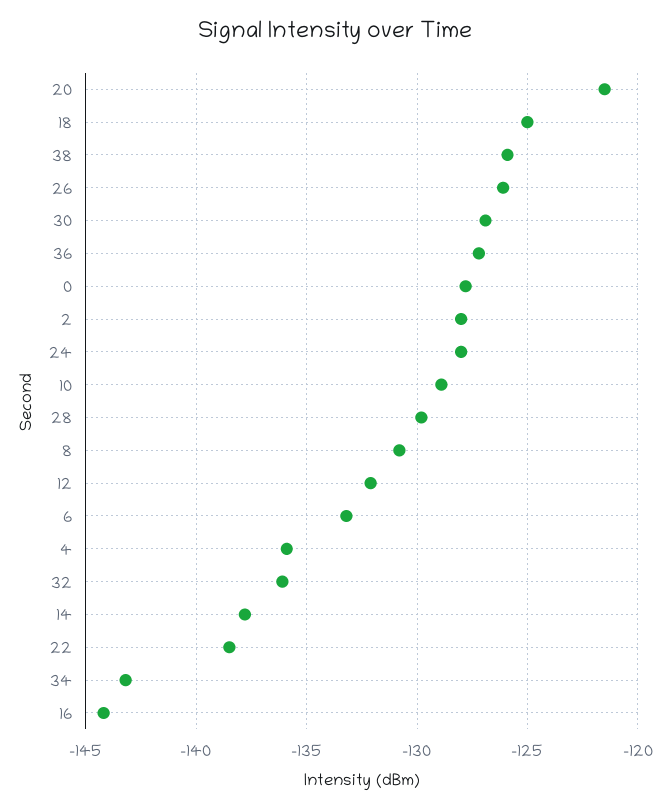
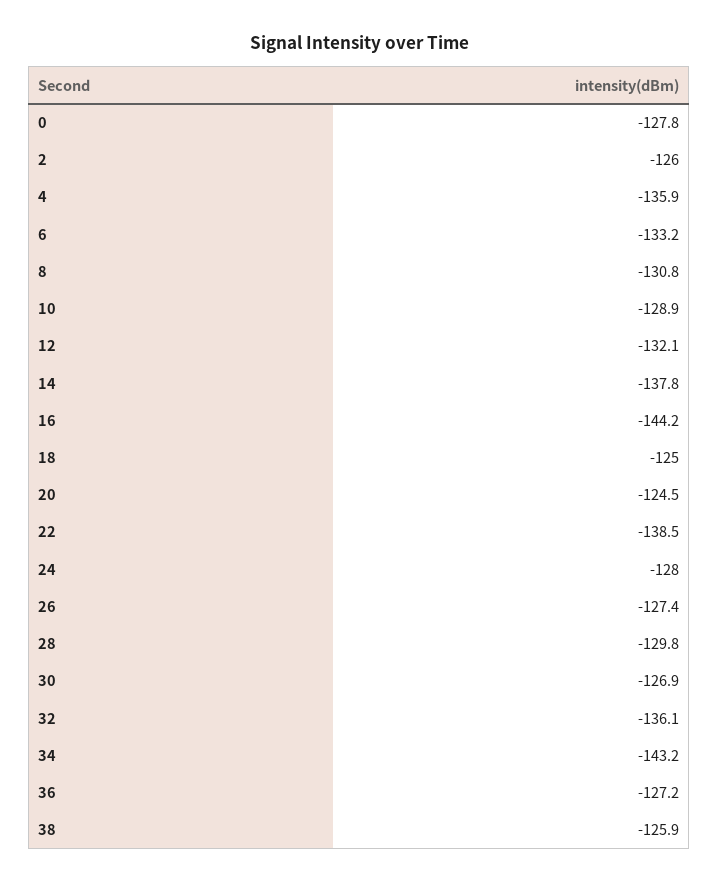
20: -121.5 -> -124.5
26: -126 -> -127.4
2: -128 -> -126

